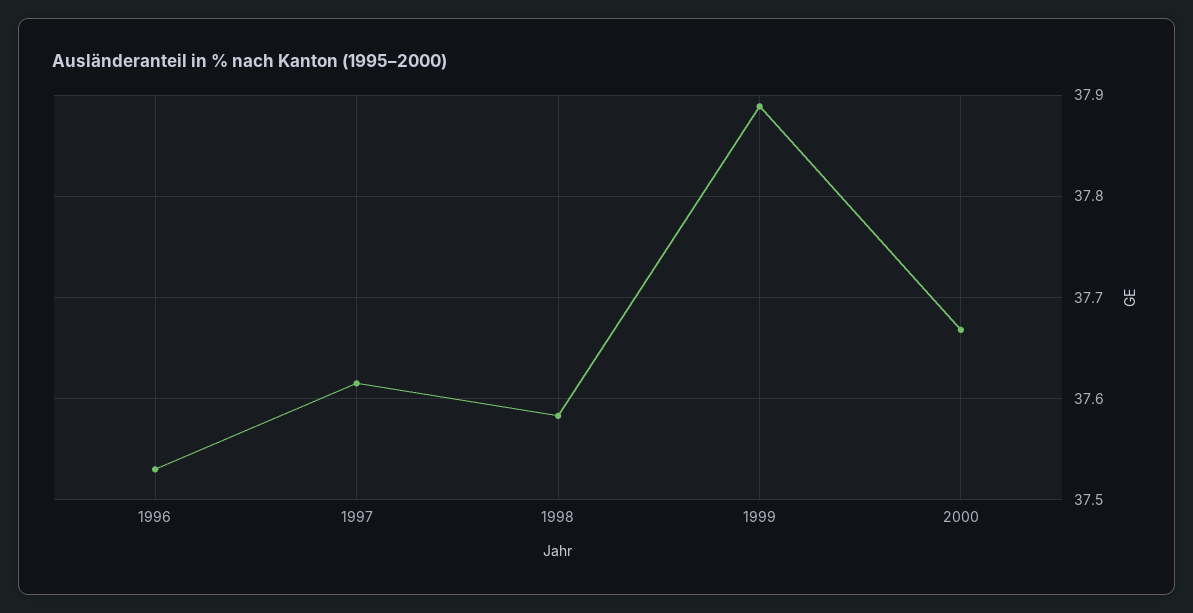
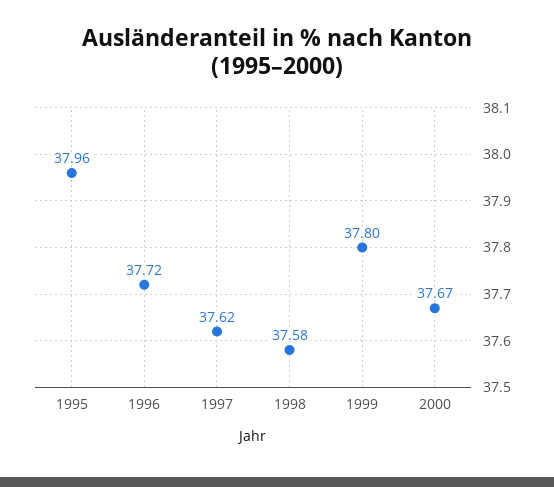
1996: 37.53 -> 37.72
1999: 37.89 -> 37.8
1995: none -> 37.96

